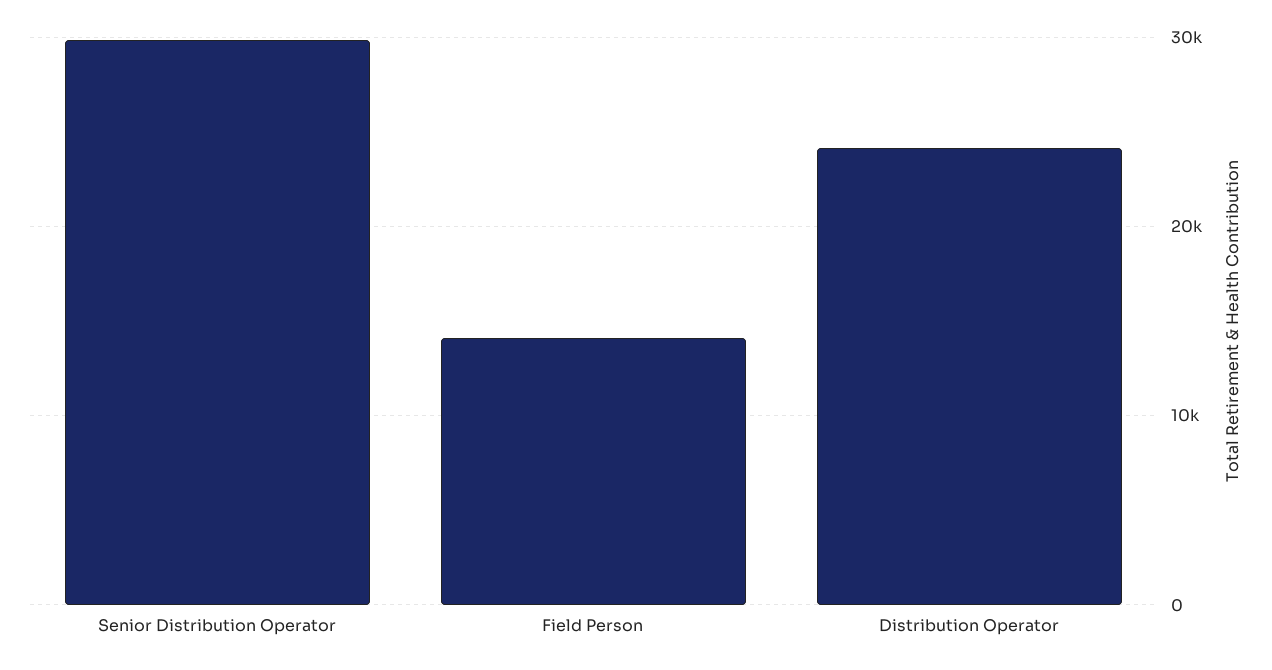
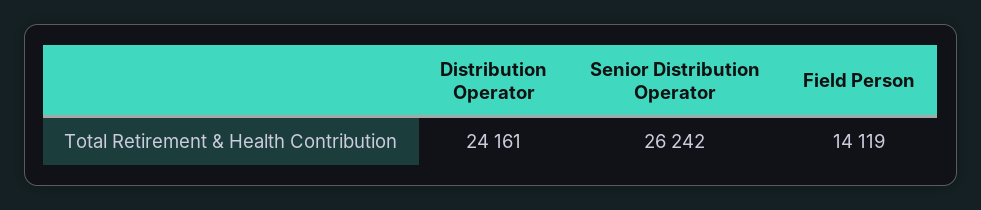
Senior Distribution Operator: 30000 -> 26242

